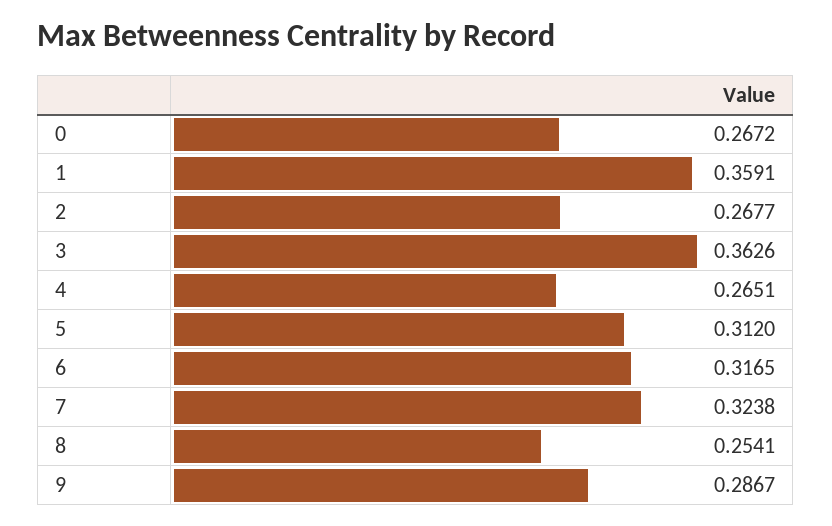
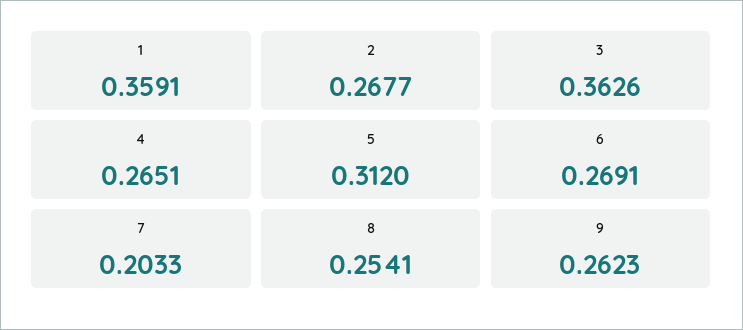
0: 0.2672 -> none
6: 0.3165 -> 0.2691
7: 0.3238 -> 0.2033
9: 0.2867 -> 0.2623

